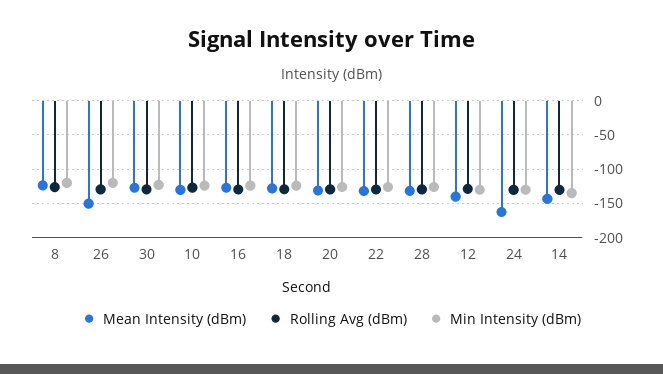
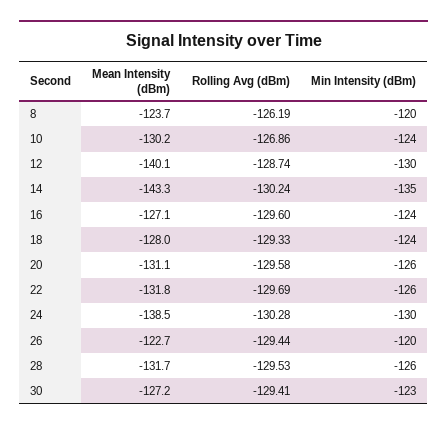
Mean Intensity (dBm), 26: -150 -> -122.7
Mean Intensity (dBm), 24: -160 -> -138.5

